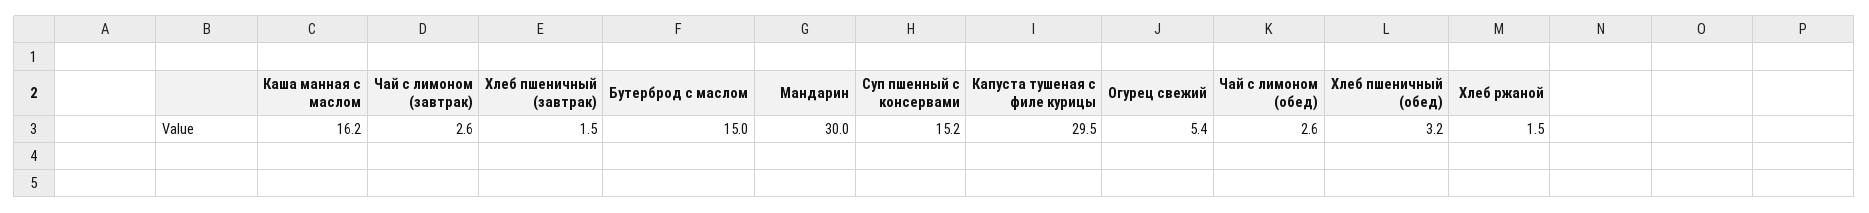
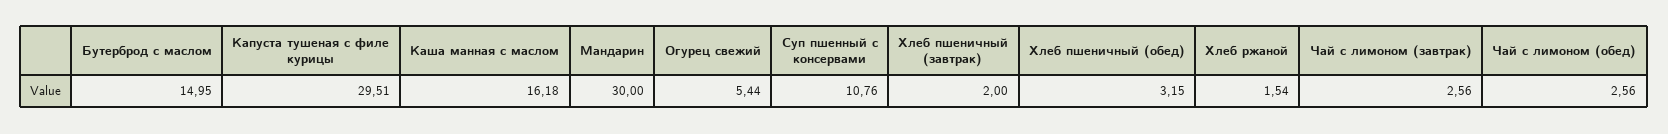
Хлеб пшеничный (завтрак): 1.5 -> 2
Суп пшенный с консервами: 15.2 -> 10.76

